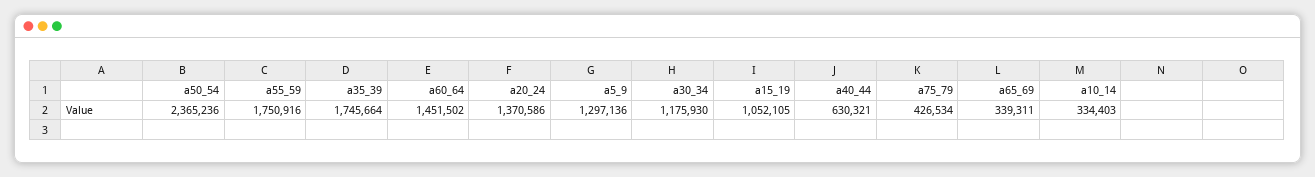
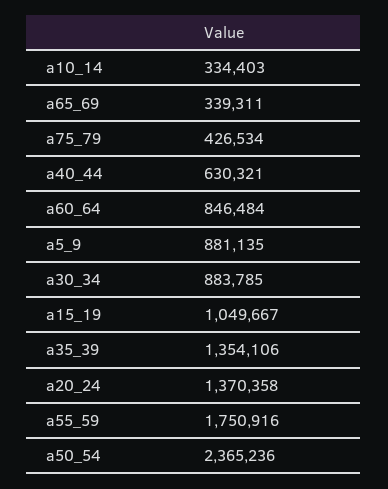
a35_39: 1745664 -> 1354106
a60_64: 1451502 -> 846484
a20_24: 1370586 -> 1370358
a5_9: 1297136 -> 881135
a30_34: 1175930 -> 883785
a15_19: 1052105 -> 1049667

